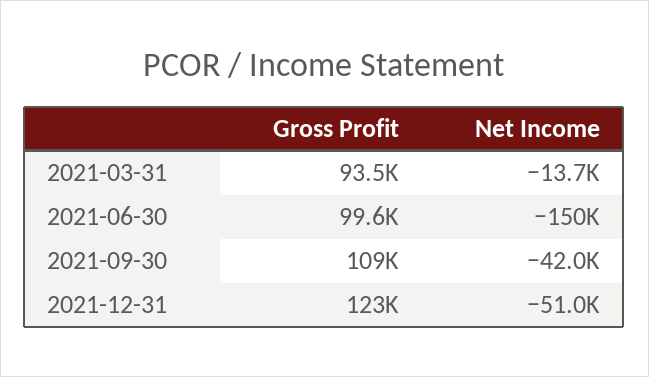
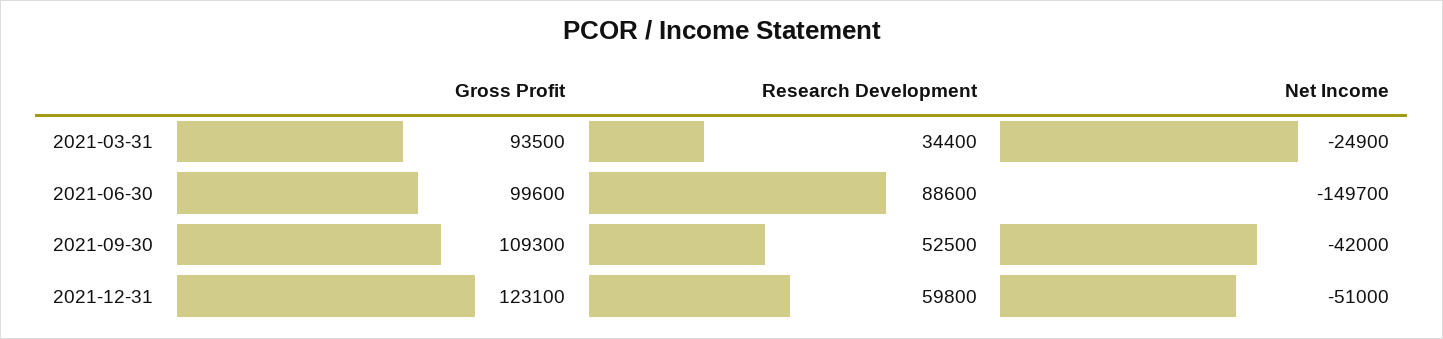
Net Income, 2021-03-31: -13700 -> -24900
Research Development, 2021-03-31: none -> 34400
Research Development, 2021-06-30: none -> 88600
Research Development, 2021-09-30: none -> 52500
Research Development, 2021-12-31: none -> 59800

